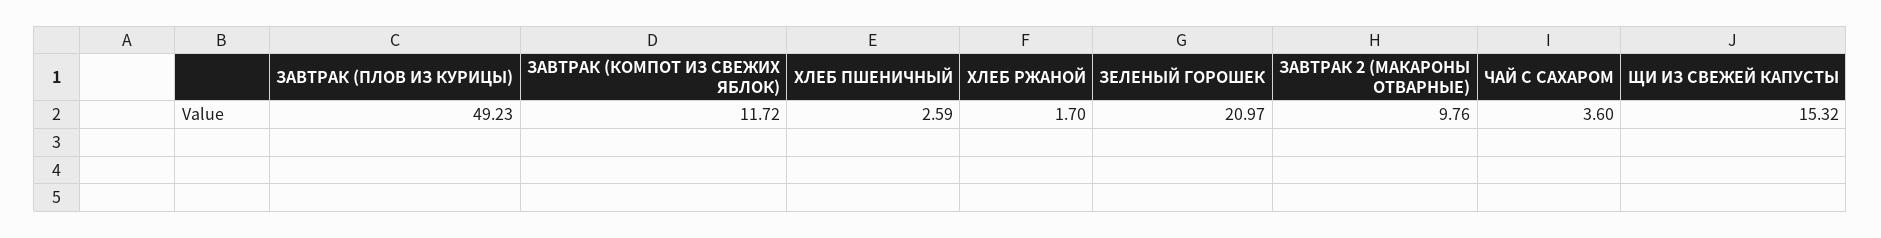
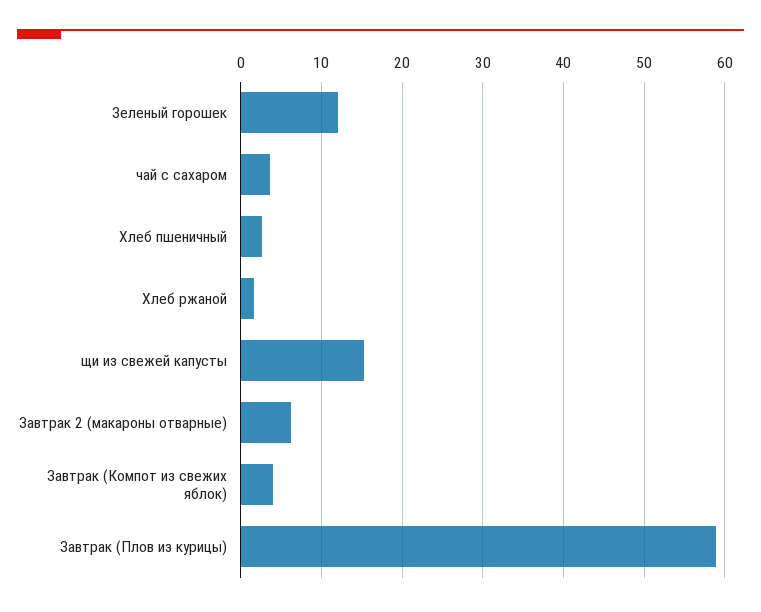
ЗАВТРАК (ПЛОВ ИЗ КУРИЦЫ): 49.23 -> 59
ЗАВТРАК (КОМПОТ ИЗ СВЕЖИХ ЯБЛОК): 11.72 -> 4
ЗЕЛЕНЫЙ ГОРОШЕК: 20.97 -> 12
ЗАВТРАК 2 (МАКАРОНЫ ОТВАРНЫЕ): 9.76 -> 6

